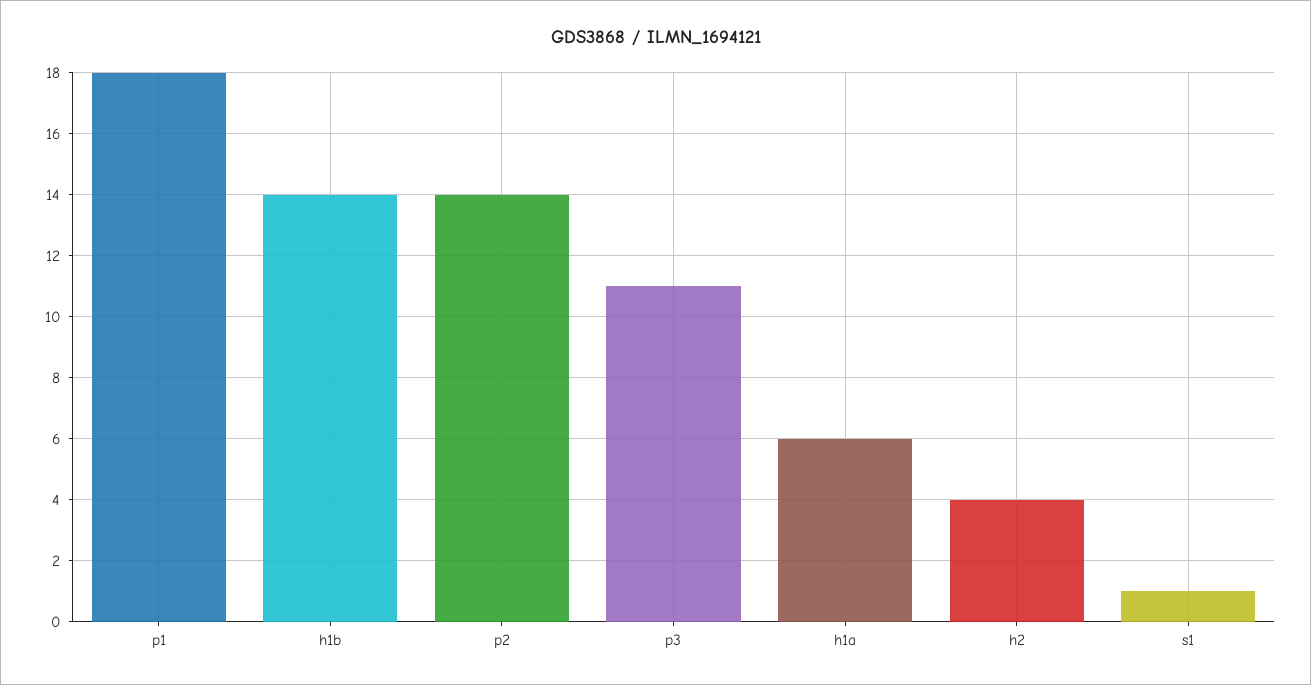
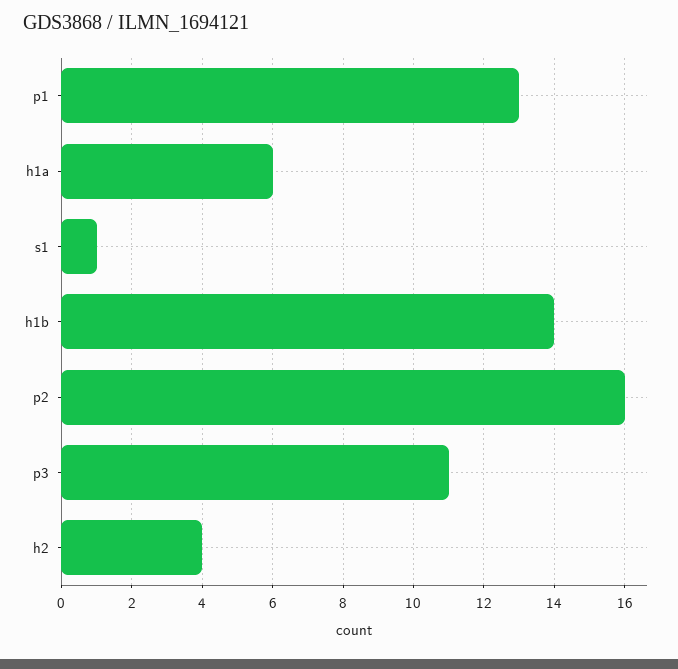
p1: 18 -> 13
p2: 14 -> 16

